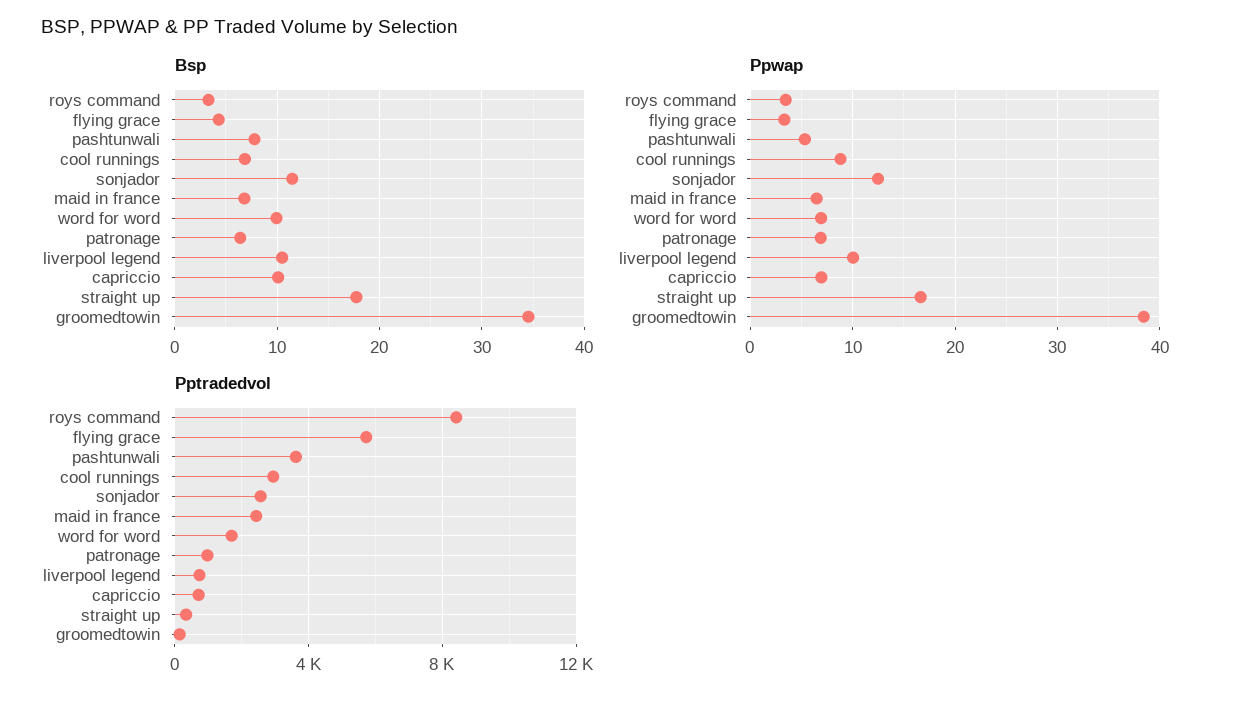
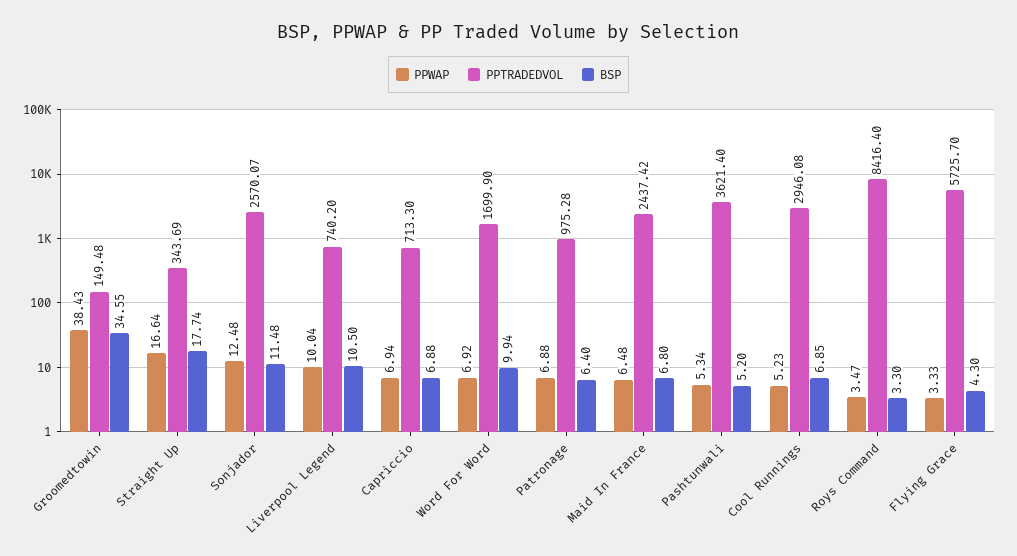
Bsp, pashtunwali: 8 -> 5.2
Bsp, capriccio: 10 -> 6.88
Ppwap, cool runnings: 9 -> 5.23

